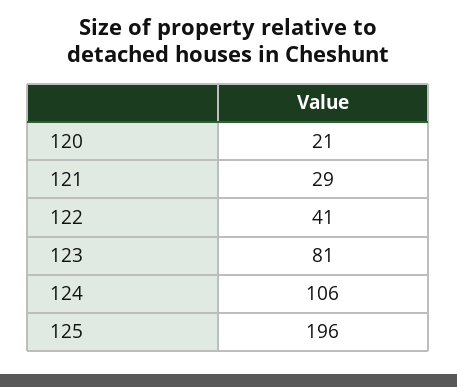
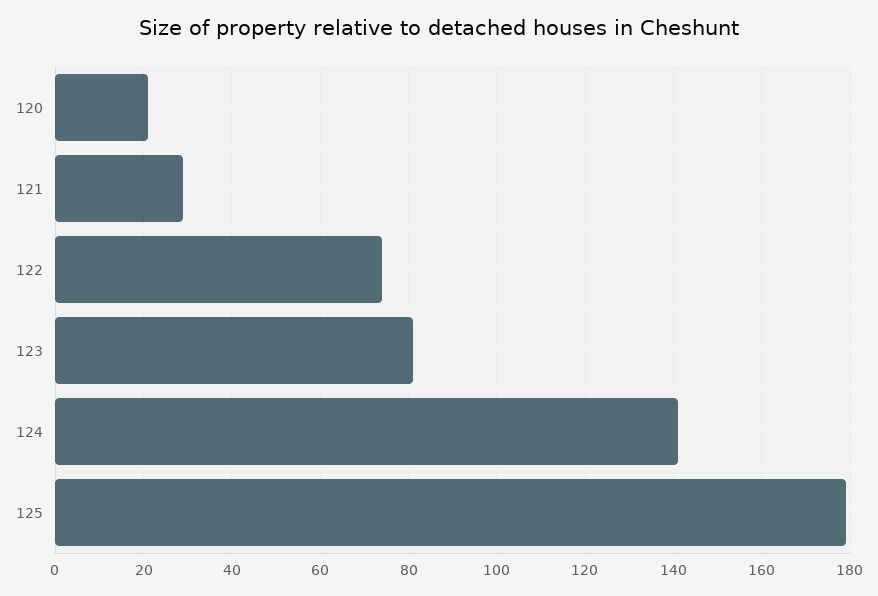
122: 41 -> 75
124: 106 -> 140
125: 196 -> 180

